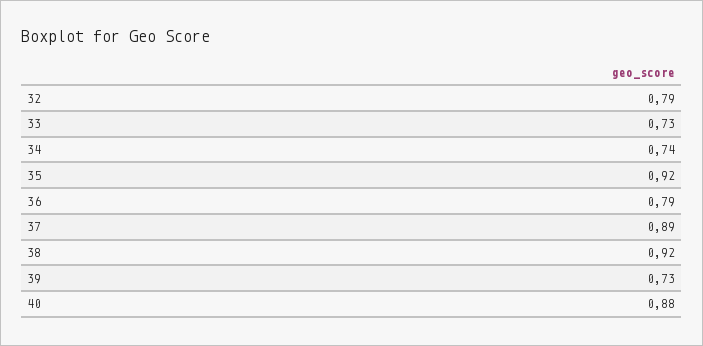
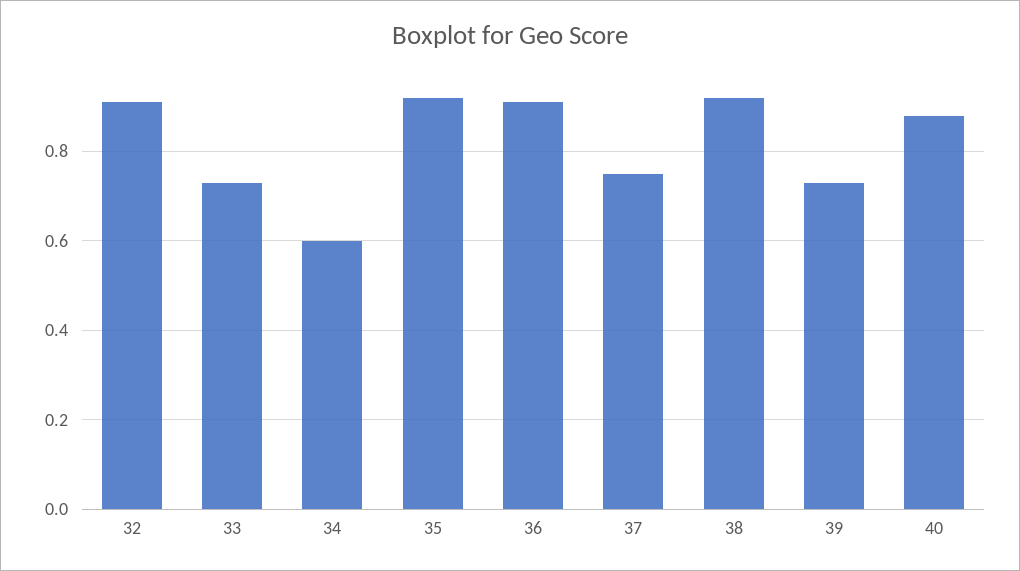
32: 0.79 -> 0.9
34: 0.74 -> 0.6
36: 0.79 -> 0.9
37: 0.89 -> 0.75

